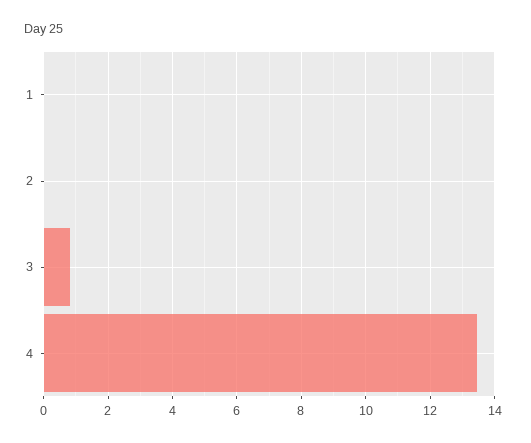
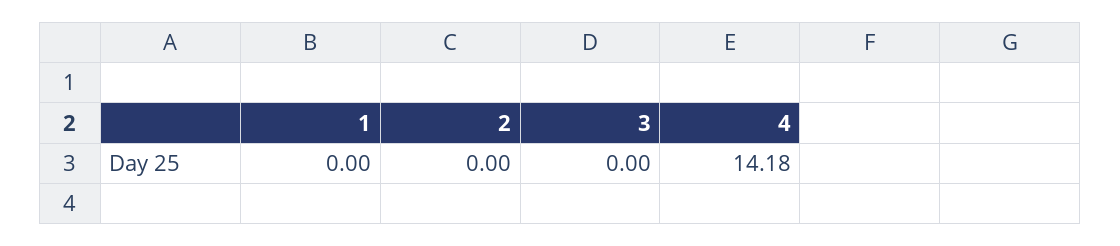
3: 0.8 -> 0
4: 13.4 -> 14.18

